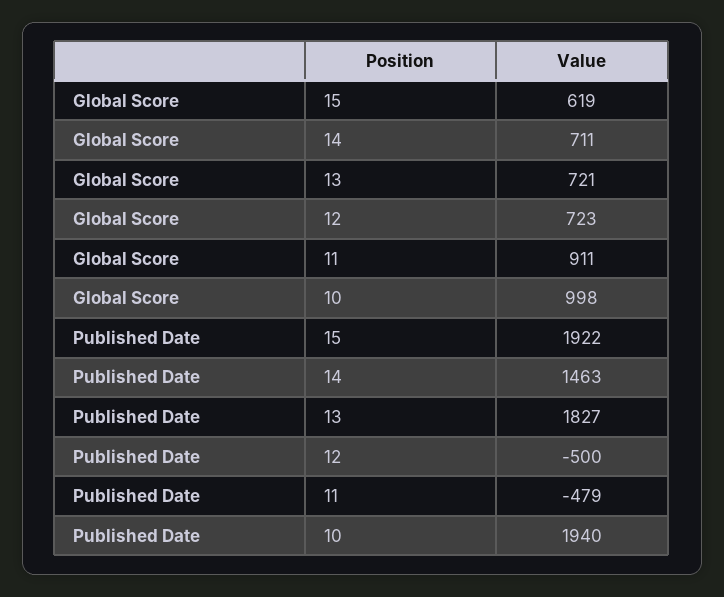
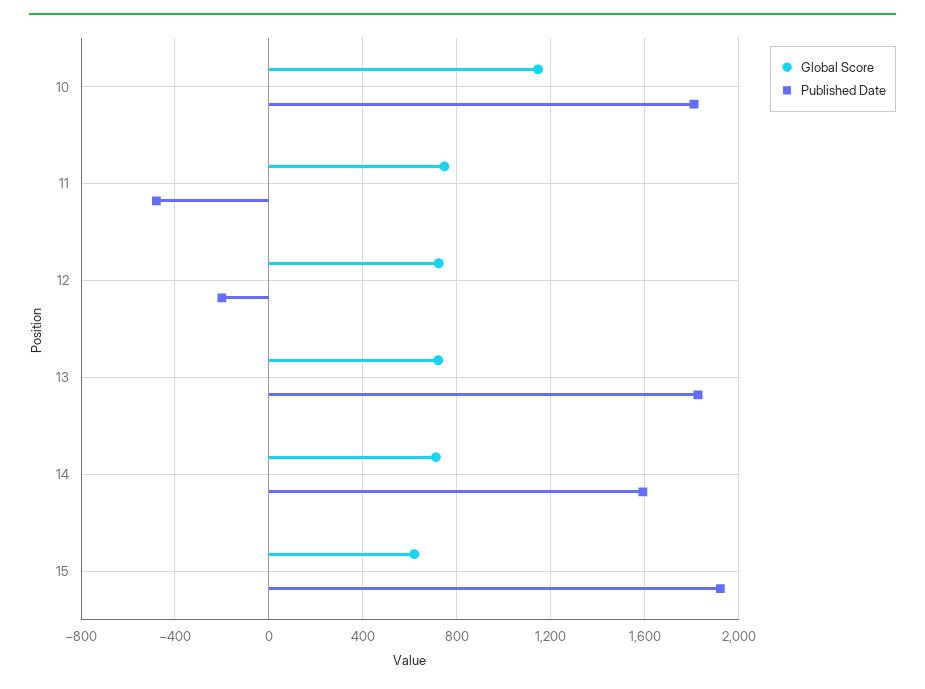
Global Score, 11: 911 -> 750
Global Score, 10: 998 -> 1150
Published Date, 14: 1463 -> 1600
Published Date, 12: -500 -> -200
Published Date, 10: 1940 -> 1800

